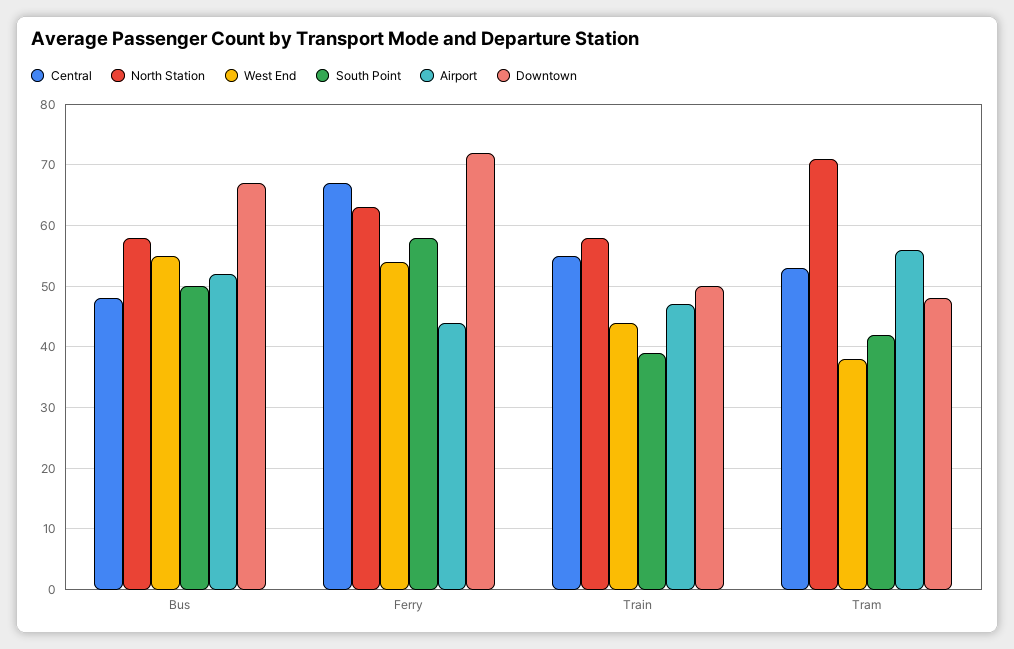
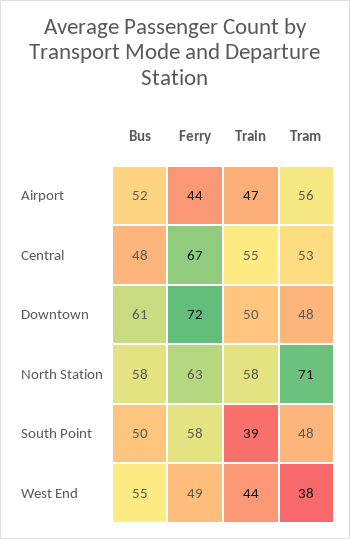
Downtown, Bus: 67 -> 61
West End, Ferry: 54 -> 49
South Point, Tram: 42 -> 48

